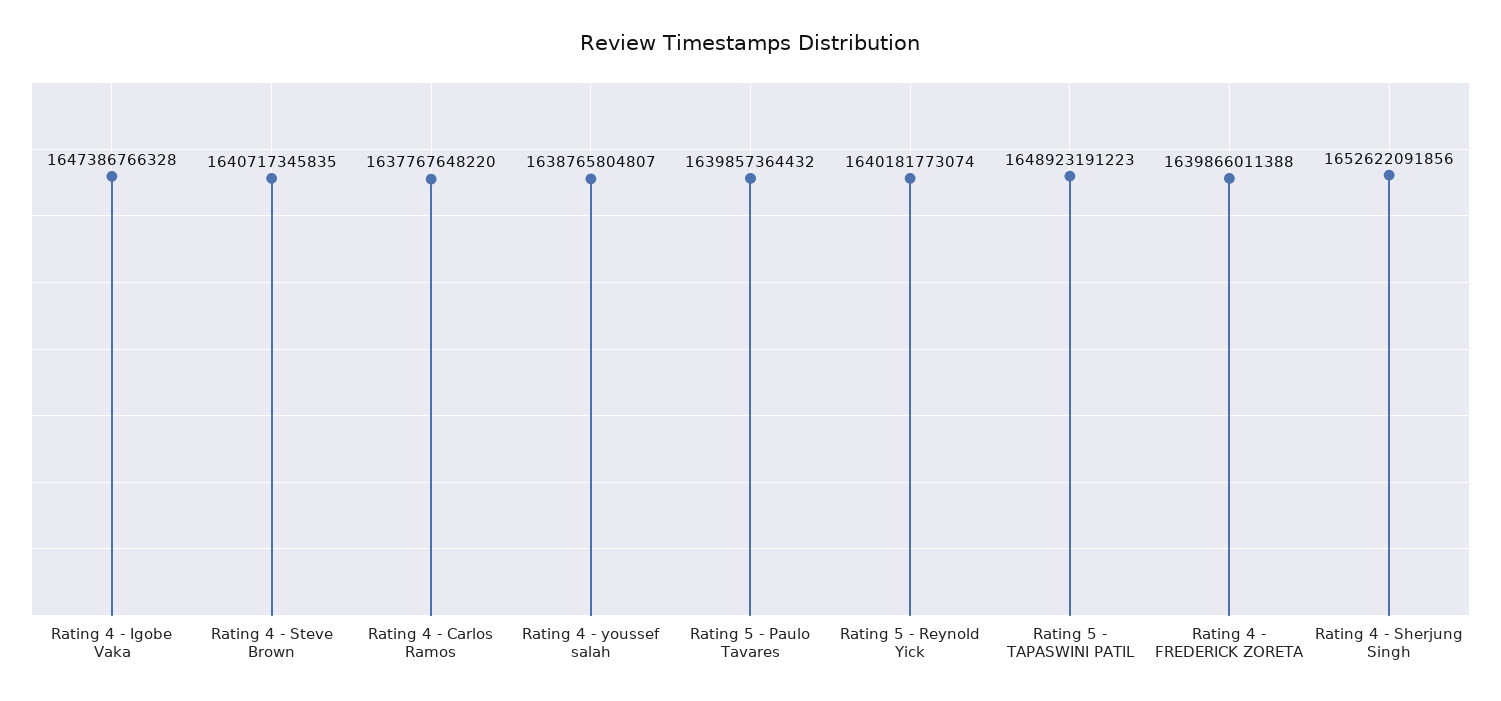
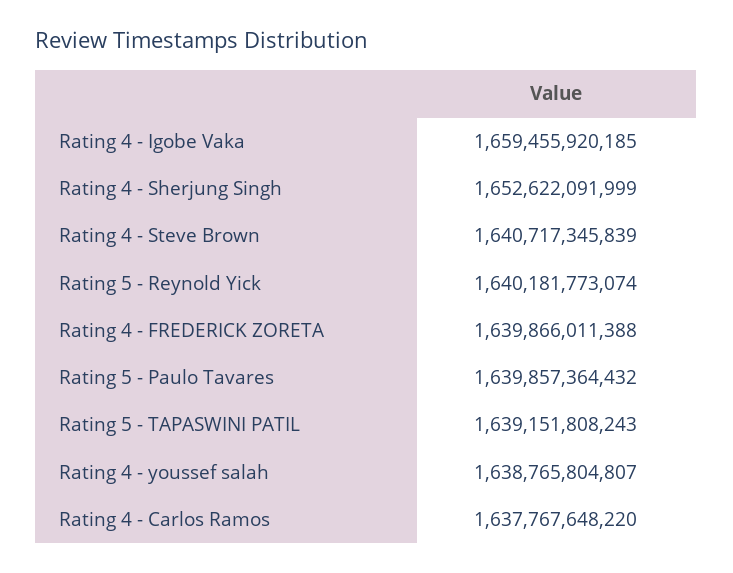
Rating 4 - Igobe Vaka: 1647386766328 -> 1659455920185
Rating 4 - Steve Brown: 1640717345835 -> 1640717345839
Rating 5 - TAPASWINI PATIL: 1648923191223 -> 1639151808243
Rating 4 - Sherjung Singh: 1652622091856 -> 1652622091999

